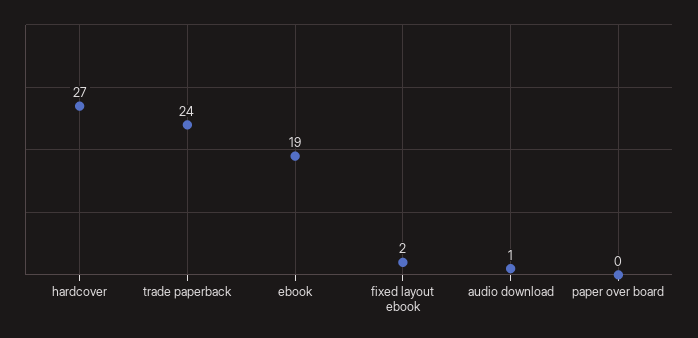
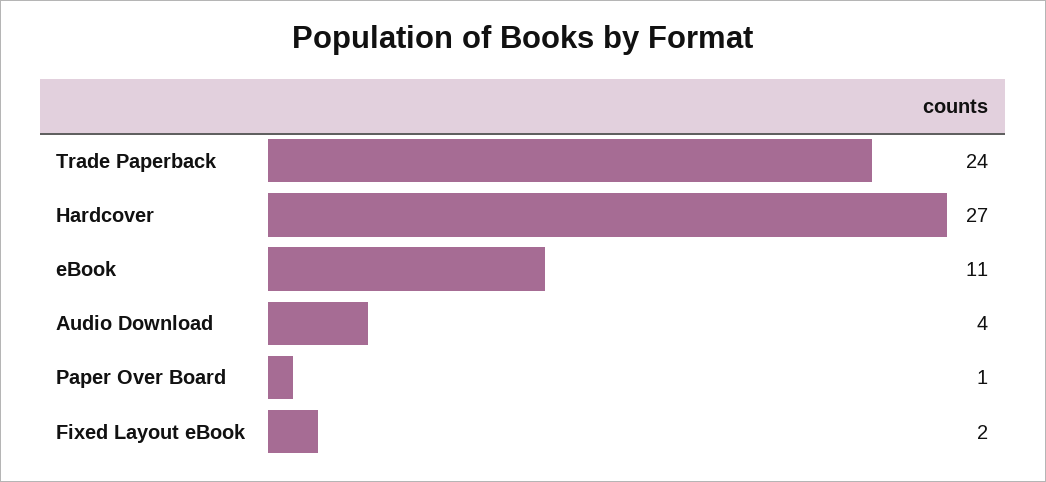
ebook: 19 -> 11
audio download: 1 -> 4
paper over board: 0 -> 1

